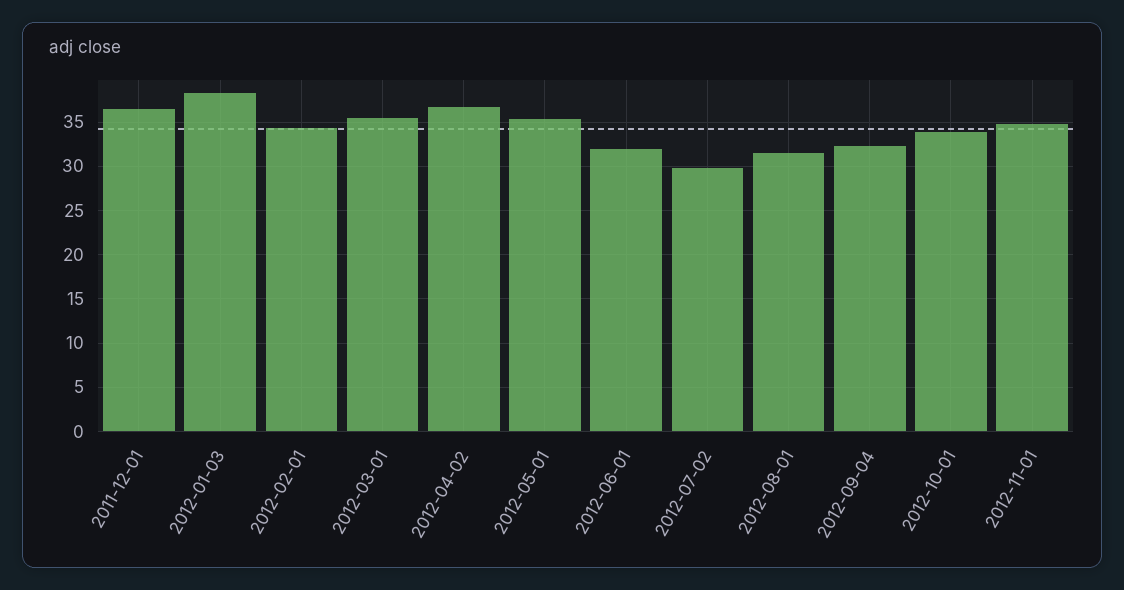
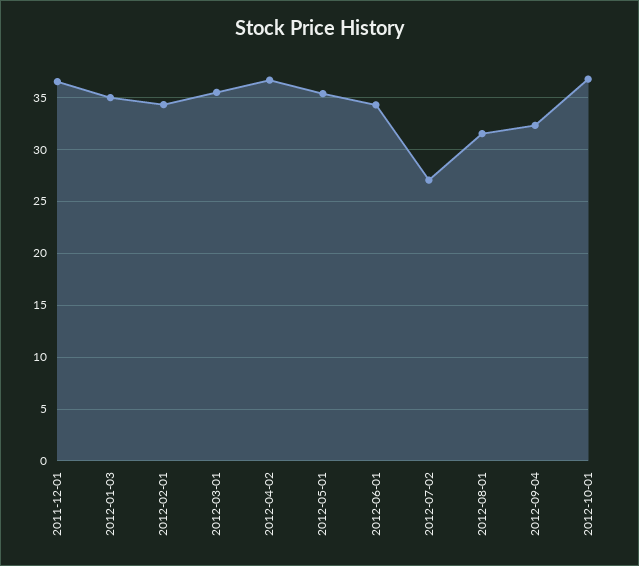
2012-01-03: 38 -> 35
2012-06-01: 32 -> 34
2012-07-02: 30 -> 27
2012-10-01: 34 -> 37
2012-11-01: 35 -> none

